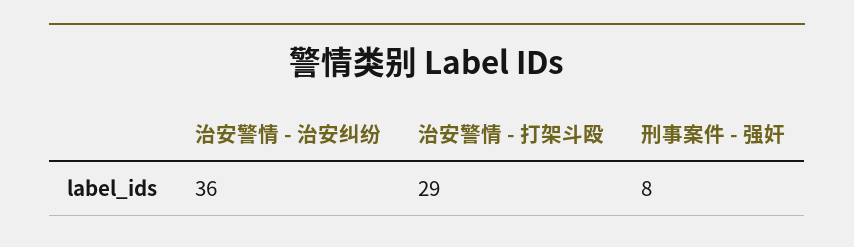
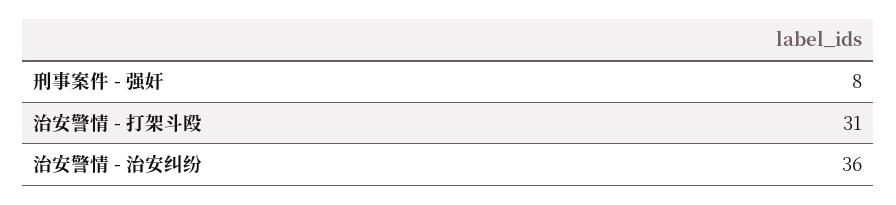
治安警情 - 打架斗殴: 29 -> 31

